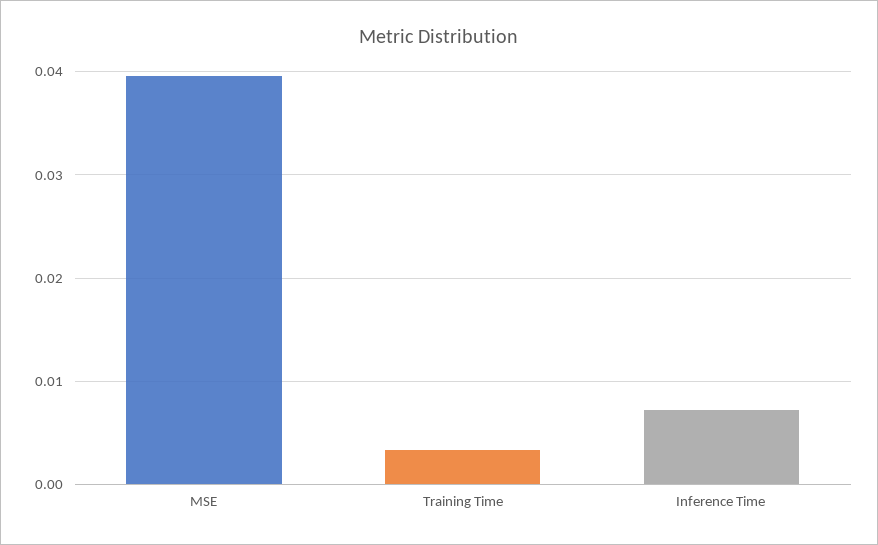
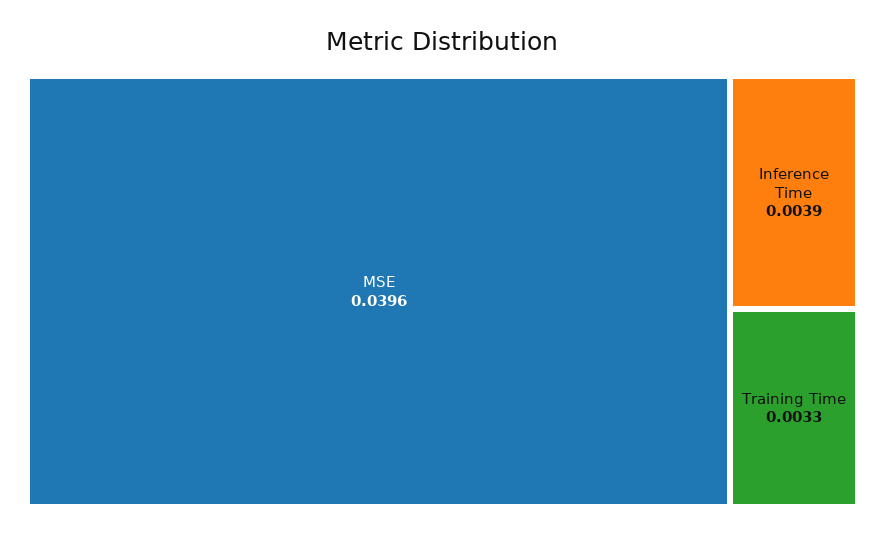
Inference Time: 0.007 -> 0.0039

